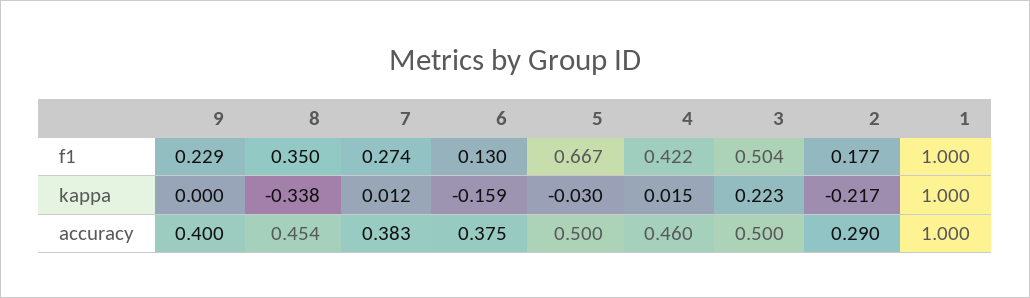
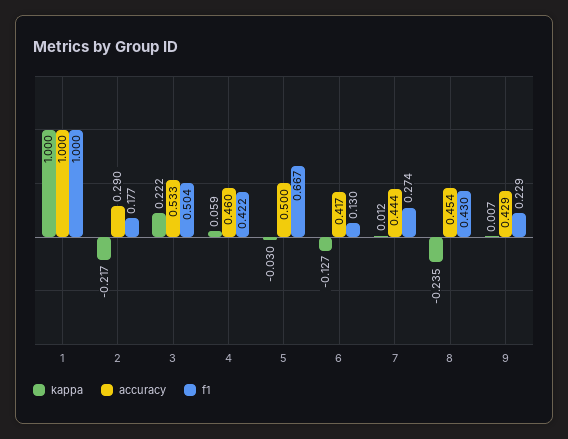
f1, 8: 0.35 -> 0.43
kappa, 9: 0 -> 0.007
kappa, 8: -0.338 -> -0.235
kappa, 6: -0.159 -> -0.127
kappa, 4: 0.015 -> 0.059
kappa, 3: 0.223 -> 0.222
accuracy, 9: 0.4 -> 0.429
accuracy, 7: 0.383 -> 0.444
accuracy, 6: 0.375 -> 0.417
accuracy, 3: 0.5 -> 0.533

